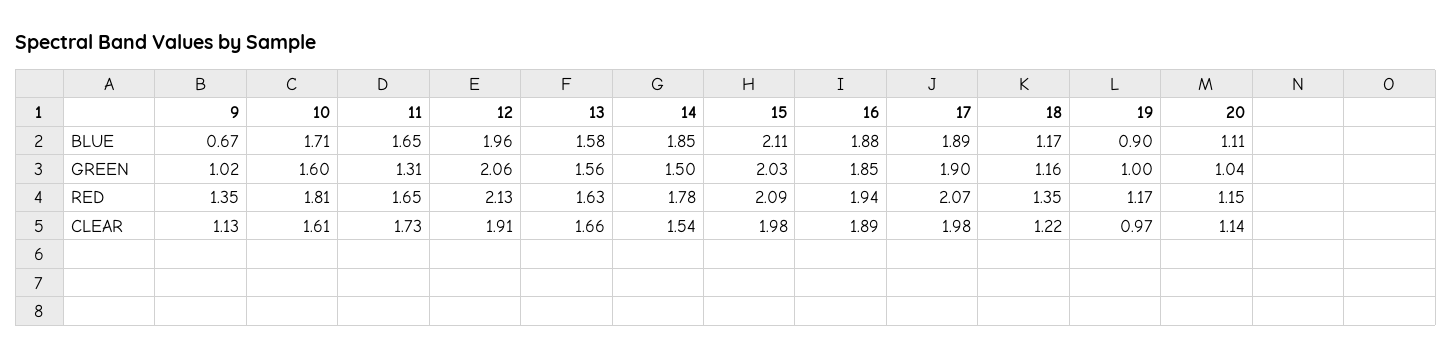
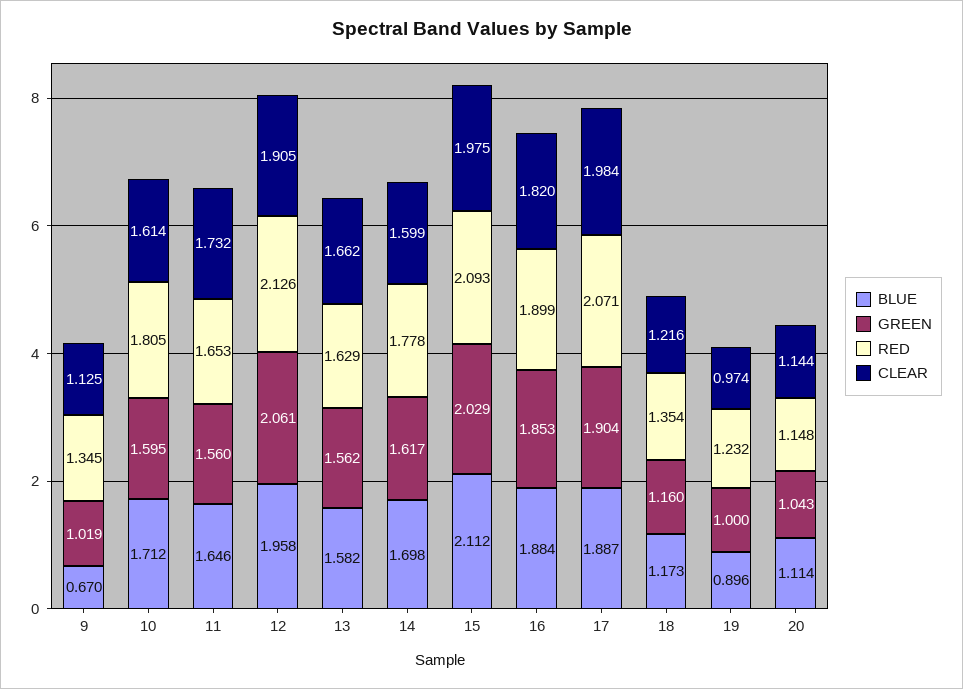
BLUE, 14: 1.85 -> 1.698
GREEN, 11: 1.31 -> 1.56
GREEN, 14: 1.5 -> 1.617
RED, 16: 1.94 -> 1.899
RED, 19: 1.17 -> 1.232
CLEAR, 14: 1.54 -> 1.599
CLEAR, 16: 1.89 -> 1.82

